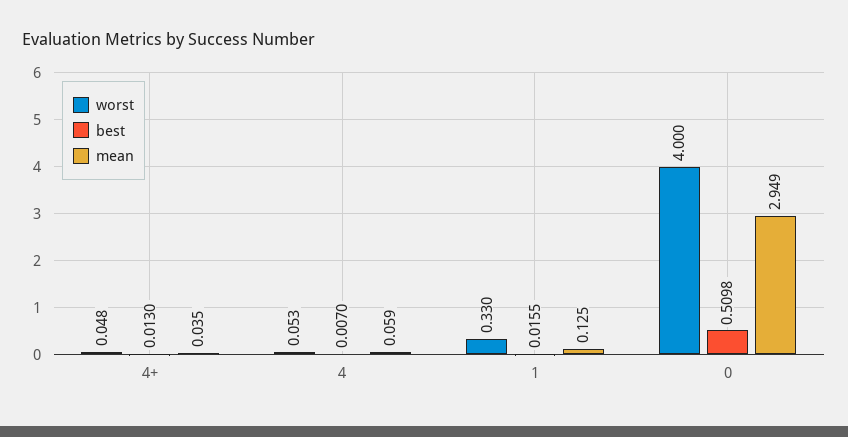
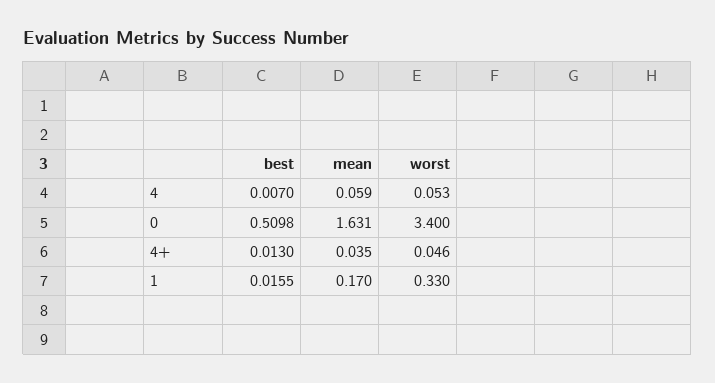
worst, 4+: 0.048 -> 0.046
mean, 1: 0.125 -> 0.17
worst, 0: 4 -> 3.4
mean, 0: 2.949 -> 1.631

